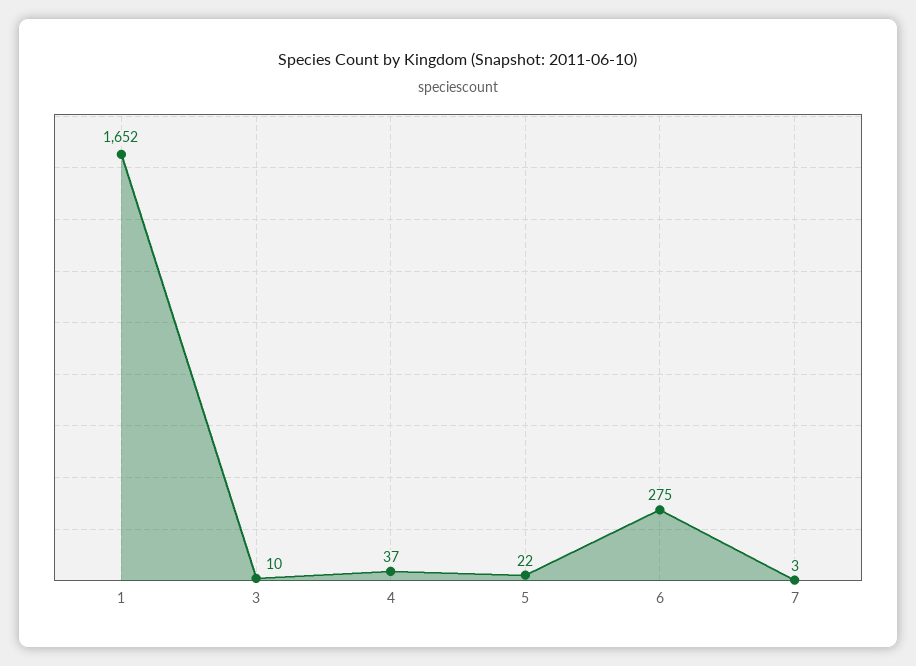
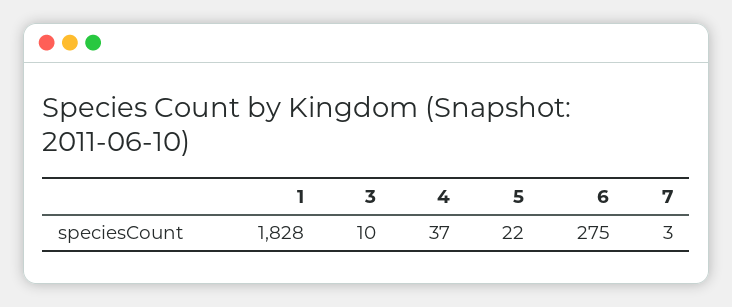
1: 1652 -> 1828

